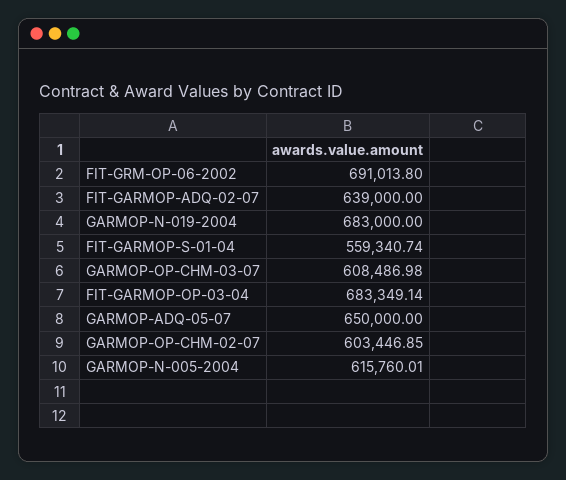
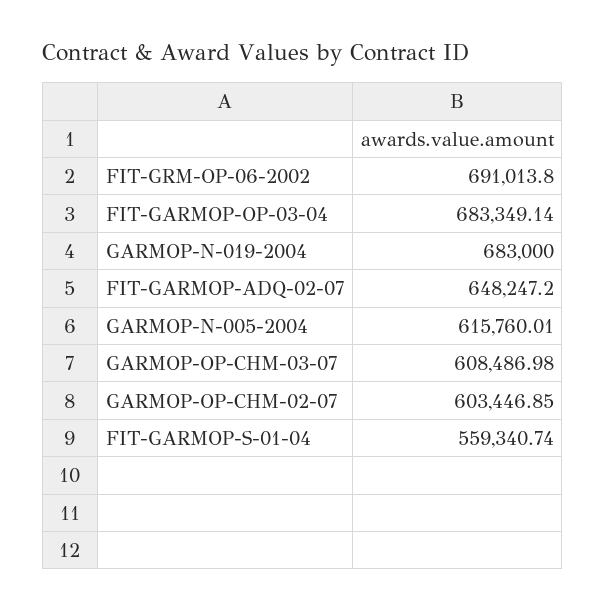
FIT-GARMOP-ADQ-02-07: 639000 -> 648247.2
GARMOP-ADQ-05-07: 650000 -> none

